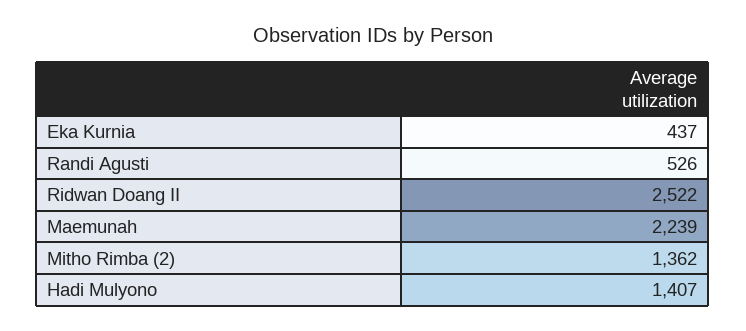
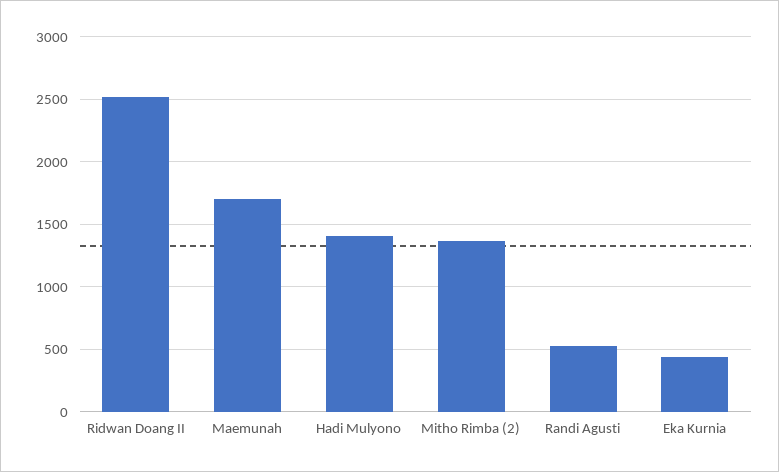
Maemunah: 2239 -> 1700

